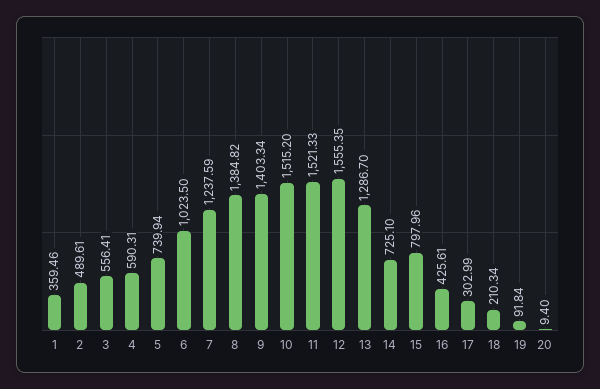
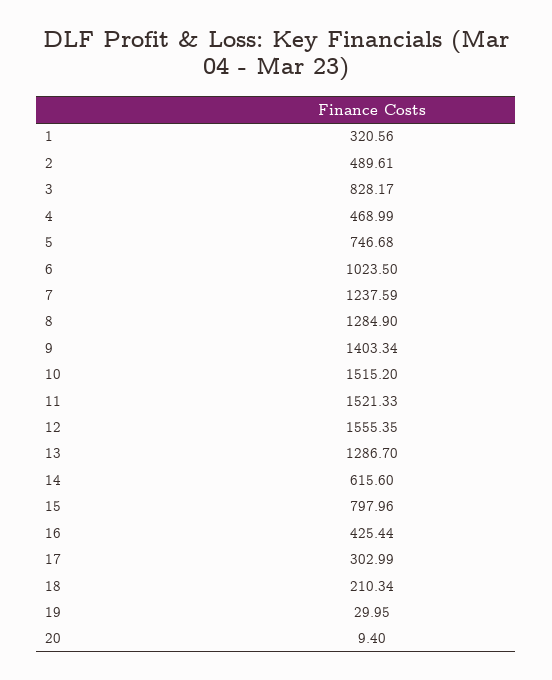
1: 359.46 -> 320.56
3: 556.41 -> 828.17
4: 590.31 -> 468.99
5: 739.94 -> 746.68
8: 1384.82 -> 1284.9
14: 725.1 -> 615.6
16: 425.61 -> 425.44
19: 91.84 -> 29.95

